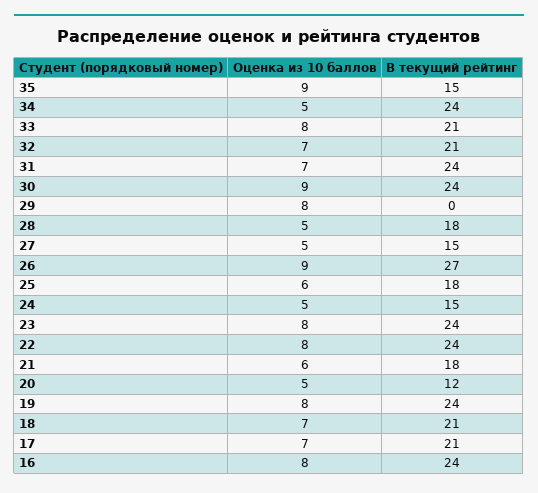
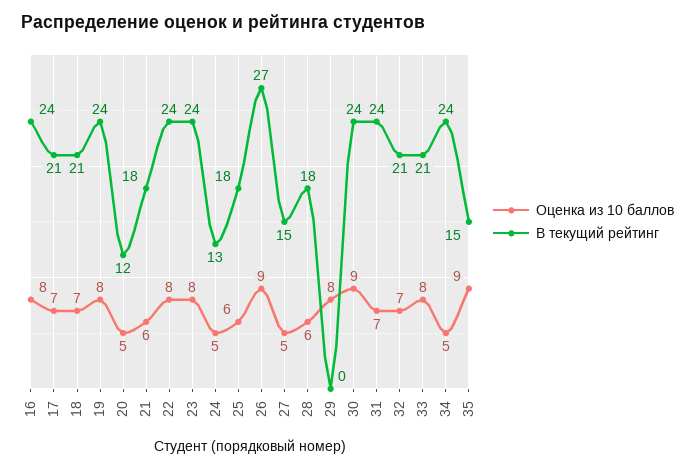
Оценка из 10 баллов, 28: 5 -> 6
В текущий рейтинг, 24: 15 -> 13

